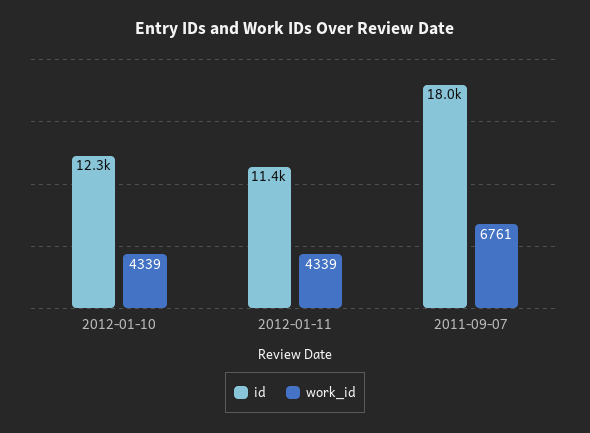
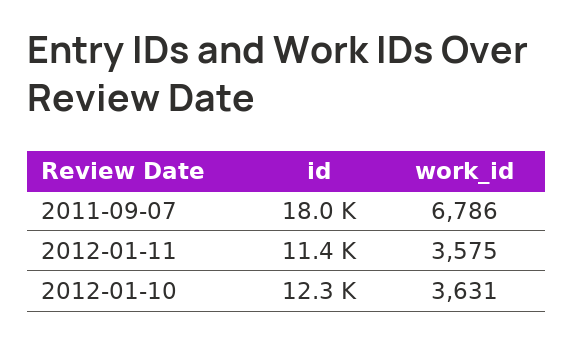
work_id, 2012-01-10: 4339 -> 3631
work_id, 2012-01-11: 4339 -> 3575
work_id, 2011-09-07: 6761 -> 6786

